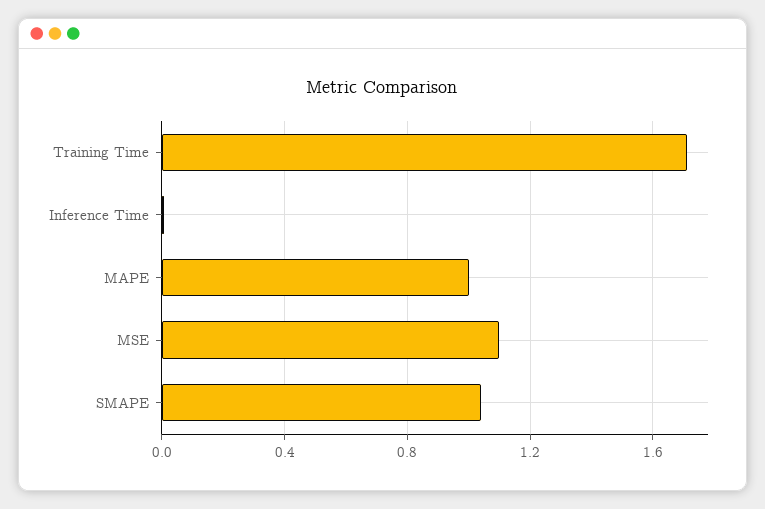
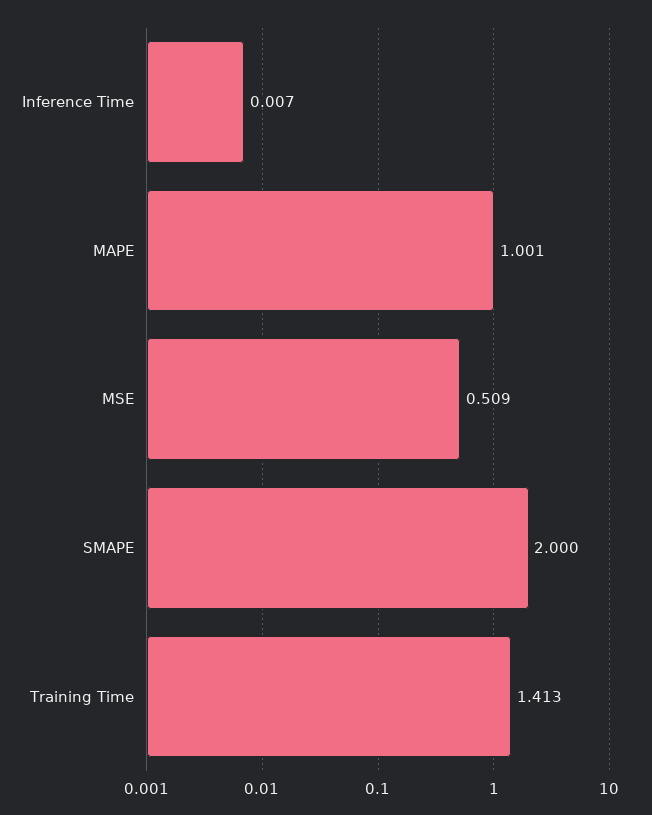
Training Time: 1.7 -> 1.413
MSE: 1.1 -> 0.509
SMAPE: 1.05 -> 2

